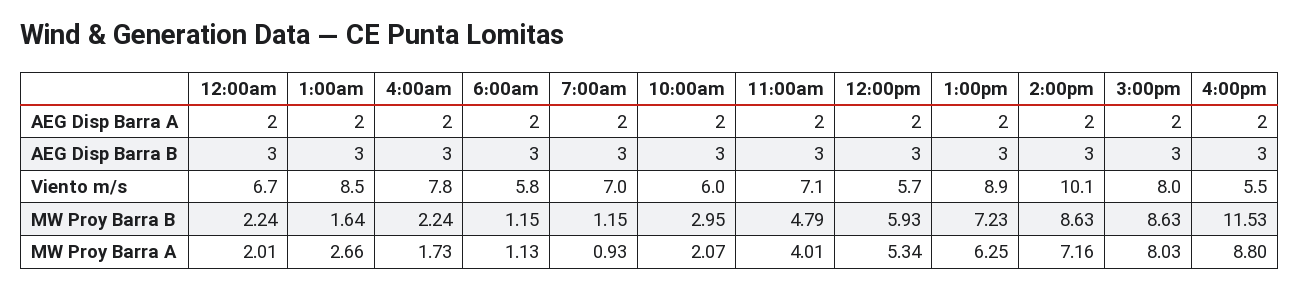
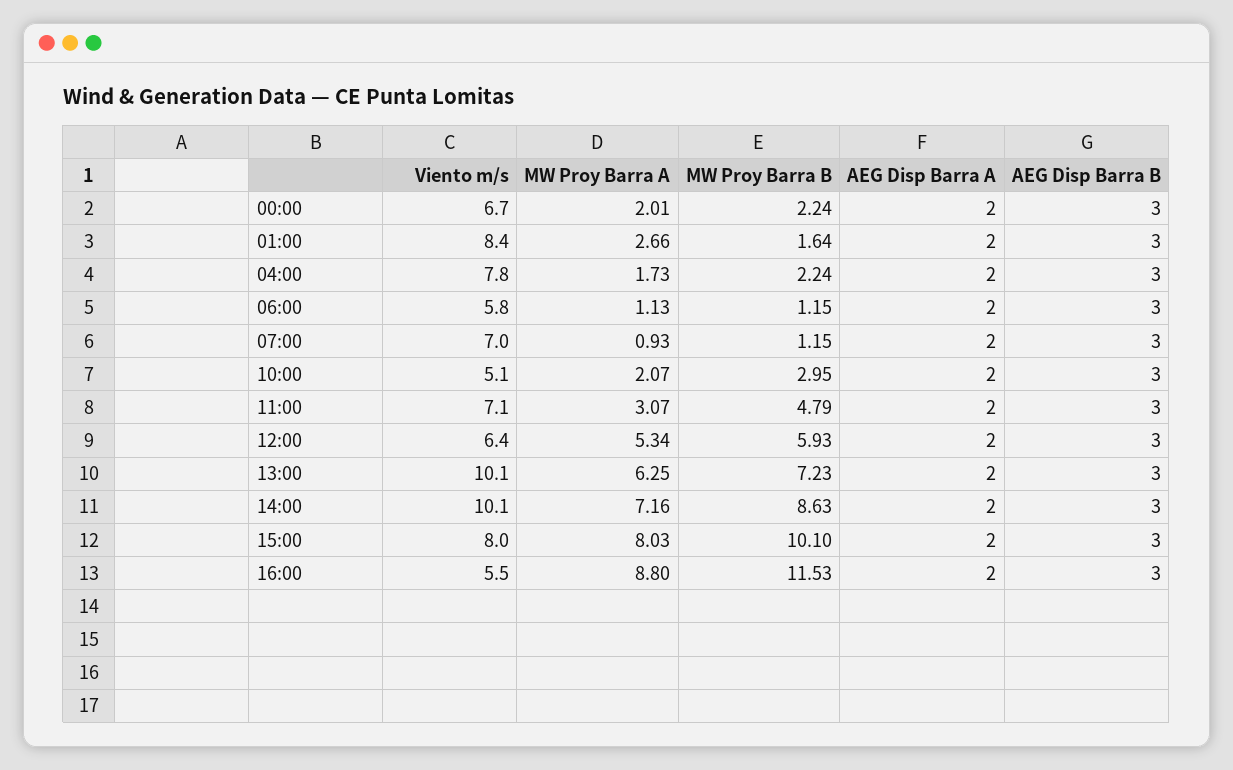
1:00am, Viento m/s: 8.5 -> 8.4
10:00am, Viento m/s: 6 -> 5.1
12:00pm, Viento m/s: 5.7 -> 6.4
1:00pm, Viento m/s: 8.9 -> 10.1
3:00pm, MW Proy Barra B: 8.63 -> 10.1
11:00am, MW Proy Barra A: 4.01 -> 3.07

